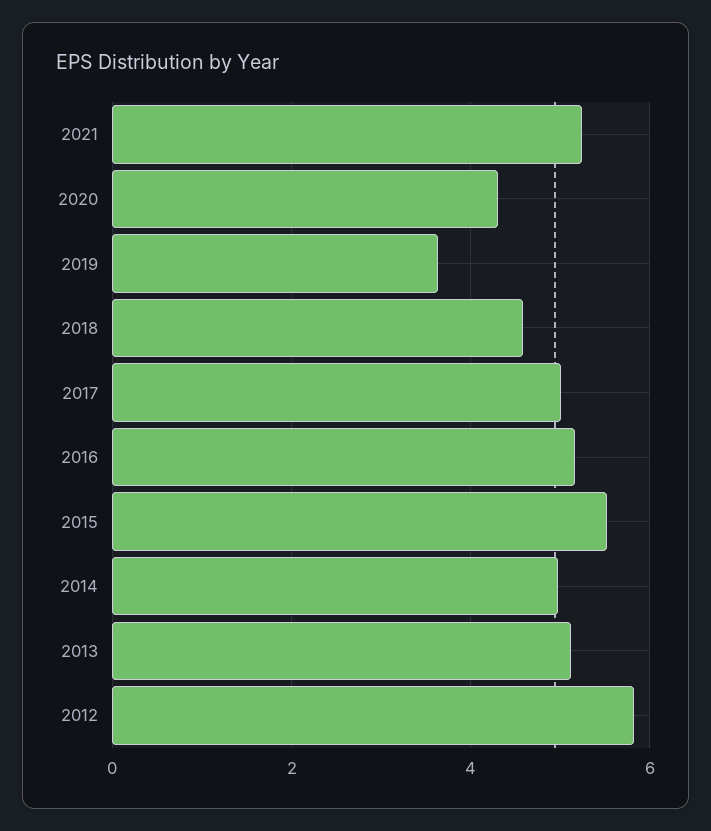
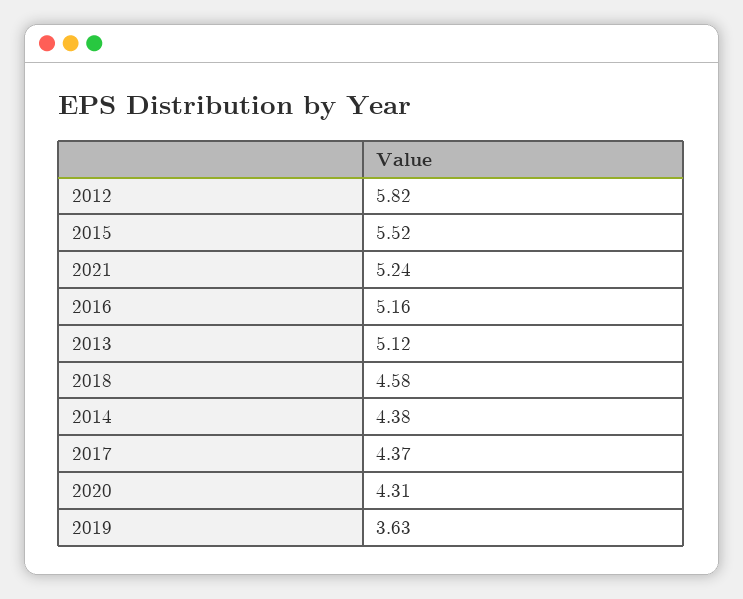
2017: 5 -> 4.37
2014: 5 -> 4.38

